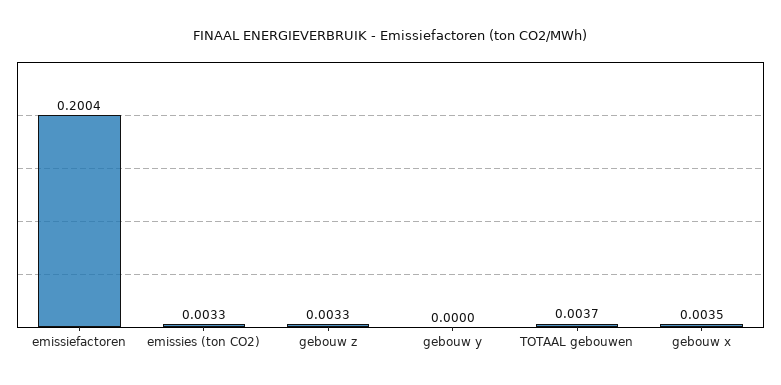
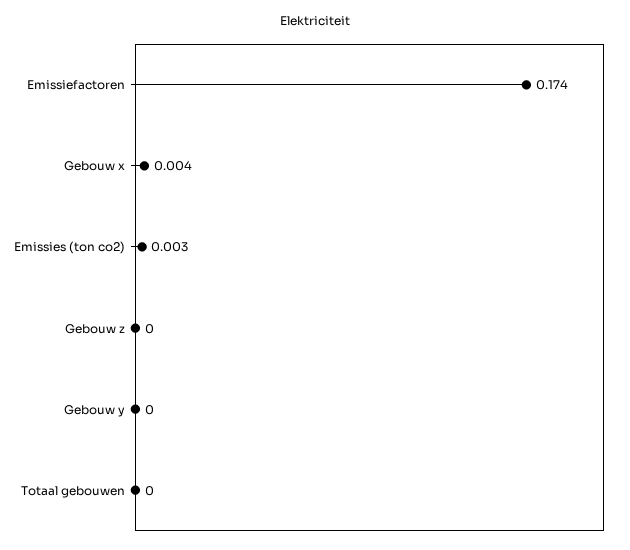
emissiefactoren: 0.2004 -> 0.174
gebouw z: 0.0033 -> 0
TOTAAL gebouwen: 0.0037 -> 0

